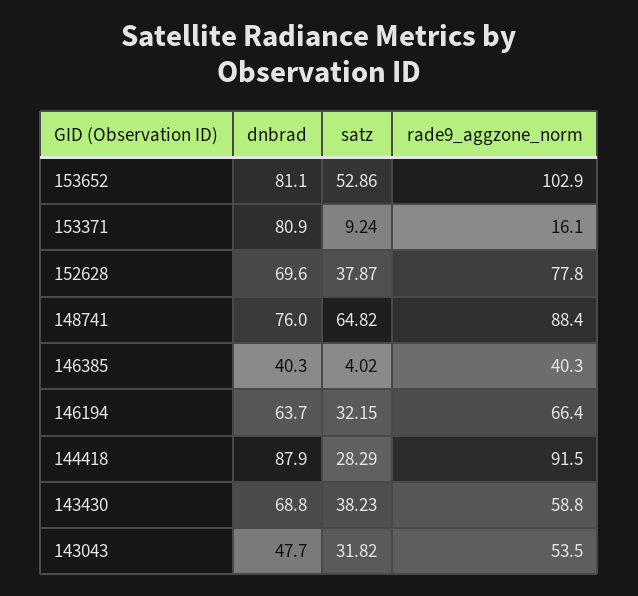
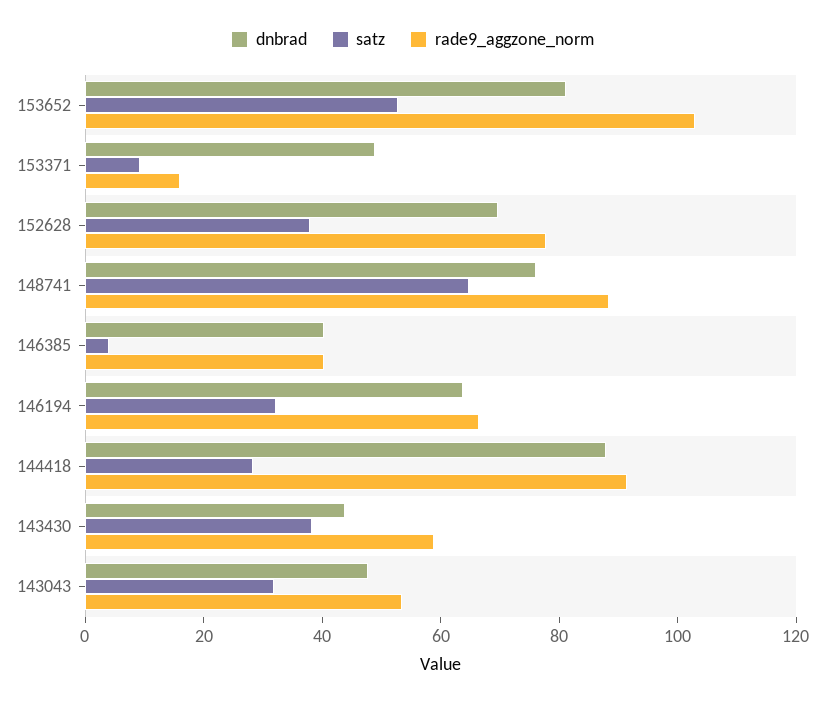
dnbrad, 153371: 80.9 -> 50
dnbrad, 143430: 68.8 -> 45

